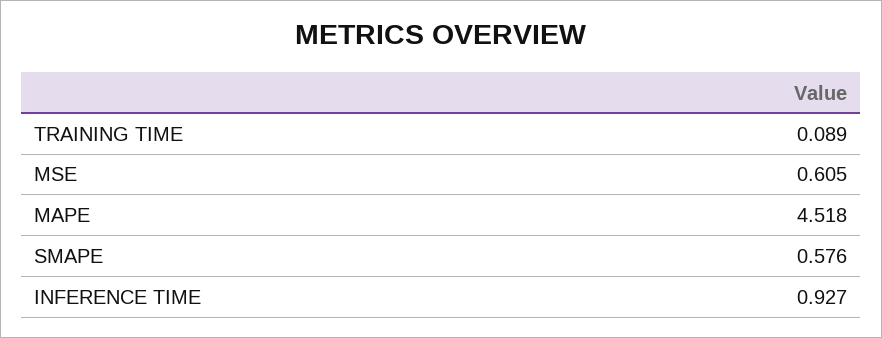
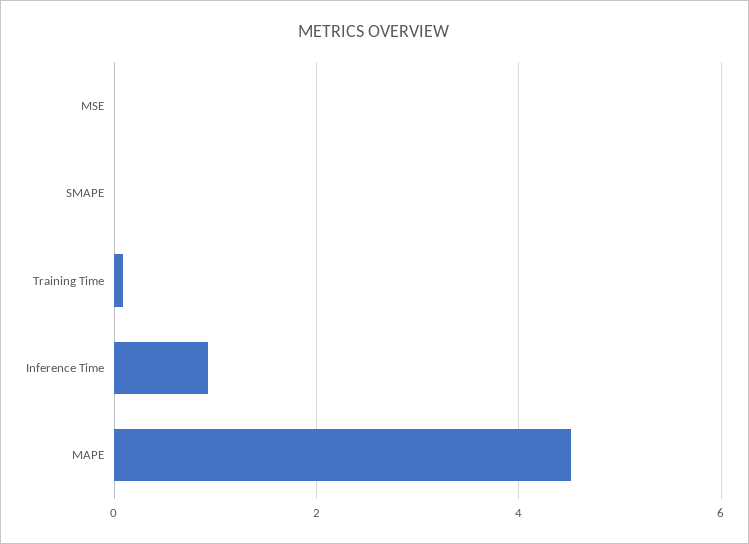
MSE: 0.605 -> 0
SMAPE: 0.576 -> 0

